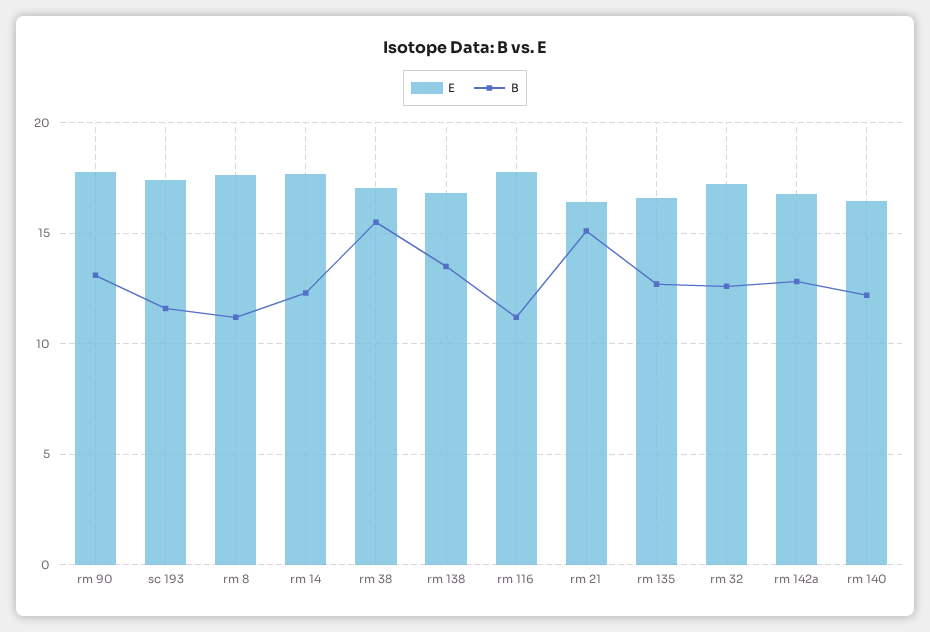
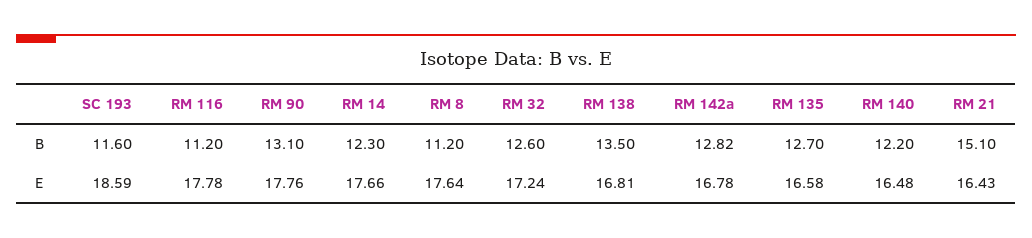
E, sc 193: 17.5 -> 18.59
E, rm 38: 17 -> none
B, rm 38: 15.5 -> none

